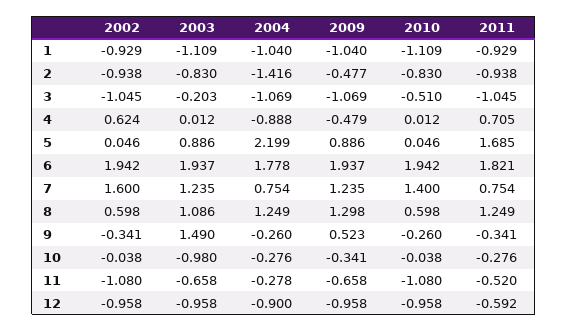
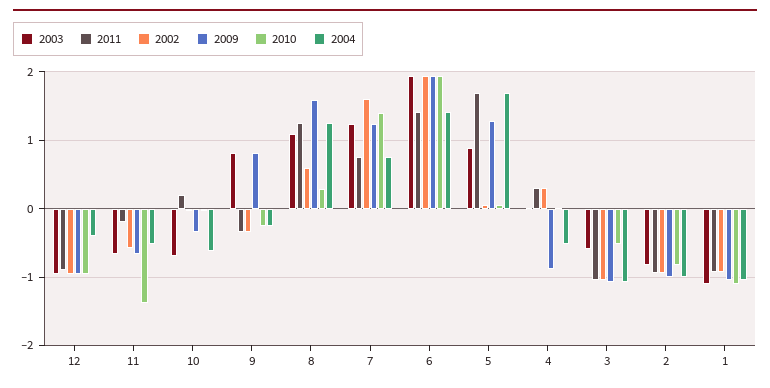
2004, 2: -1.416 -> -1
2009, 2: -0.477 -> -1
2003, 3: -0.203 -> -0.6
2002, 4: 0.624 -> 0.3
2004, 4: -0.888 -> -0.5
2009, 4: -0.479 -> -0.9
2011, 4: 0.705 -> 0.3
2004, 5: 2.199 -> 1.7
2009, 5: 0.886 -> 1.3
2004, 6: 1.778 -> 1.4
2011, 6: 1.821 -> 1.4
2009, 8: 1.298 -> 1.6
2010, 8: 0.598 -> 0.3
2003, 9: 1.49 -> 0.8
2009, 9: 0.523 -> 0.8
2003, 10: -0.98 -> -0.7
2004, 10: -0.276 -> -0.6
2011, 10: -0.276 -> 0.2
2002, 11: -1.08 -> -0.6
2004, 11: -0.278 -> -0.5
2010, 11: -1.08 -> -1.4
2011, 11: -0.52 -> -0.2
2004, 12: -0.9 -> -0.4
2011, 12: -0.592 -> -0.9

